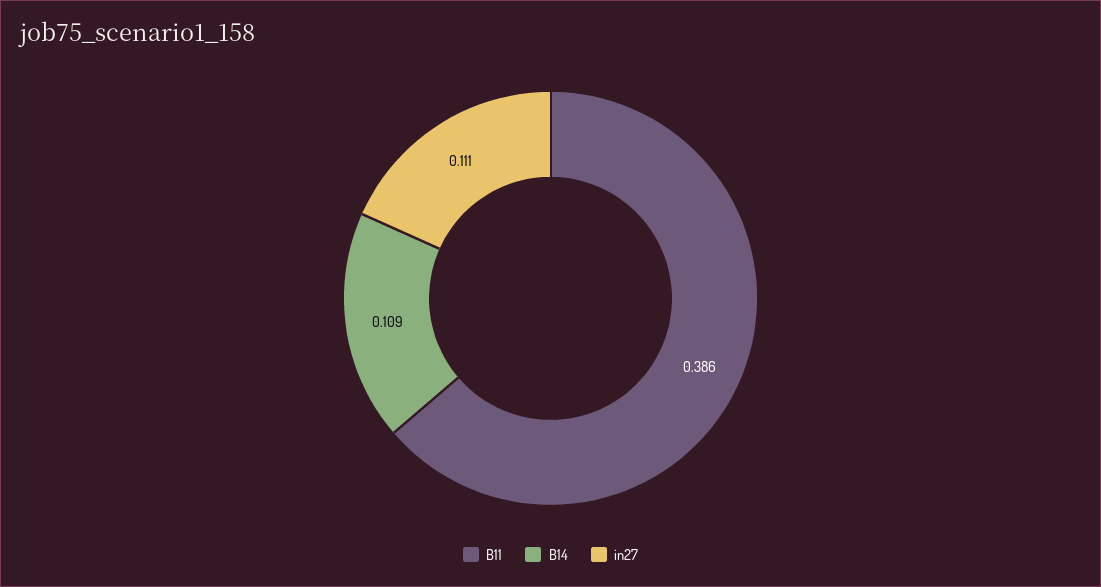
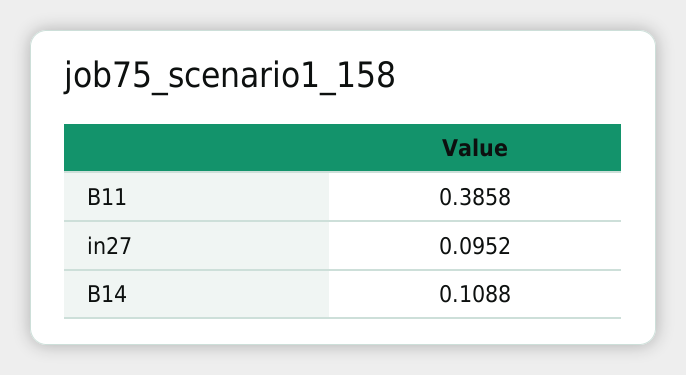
in27: 0.111 -> 0.0952

